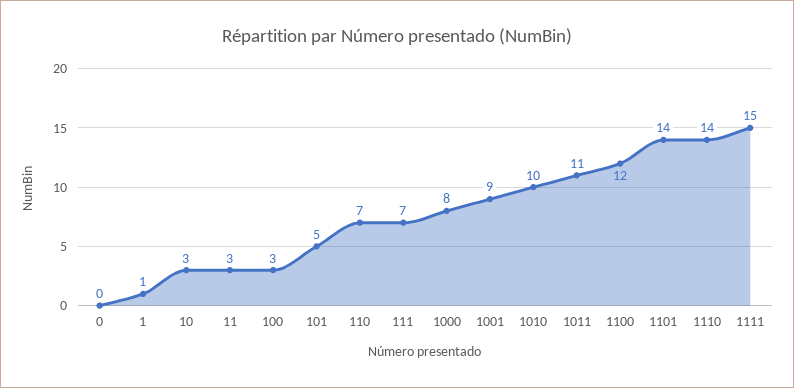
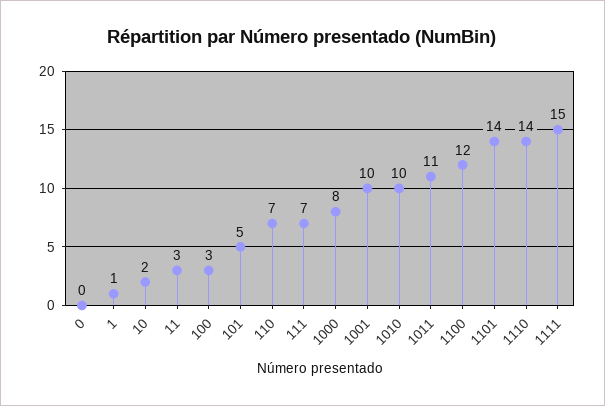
10: 3 -> 2
1001: 9 -> 10

